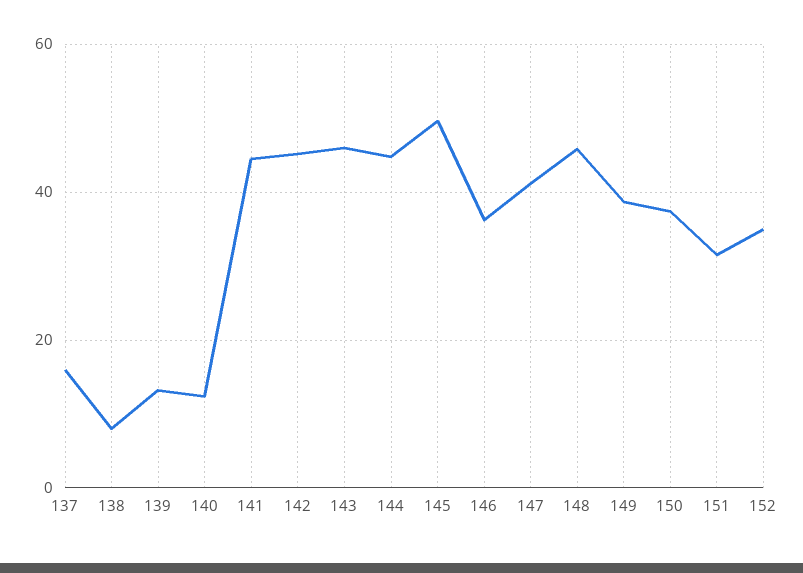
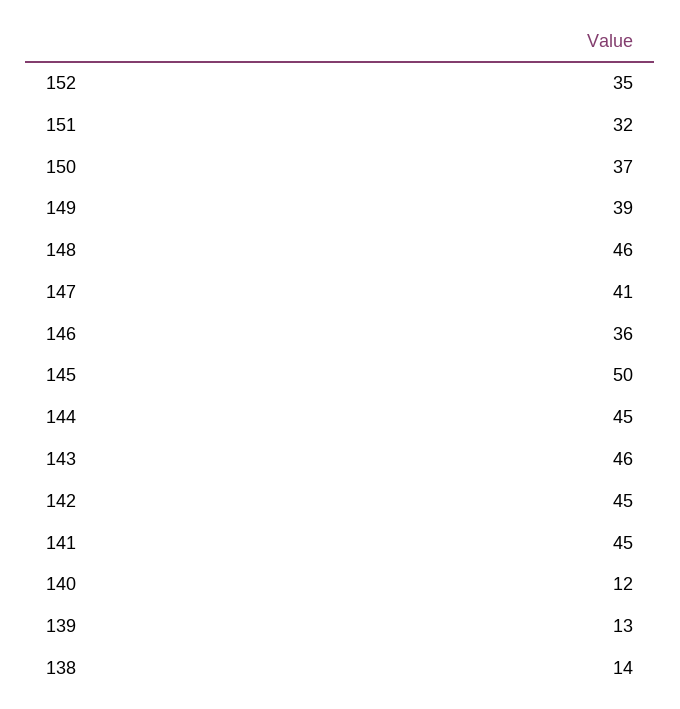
137: 16 -> none
138: 8 -> 14

